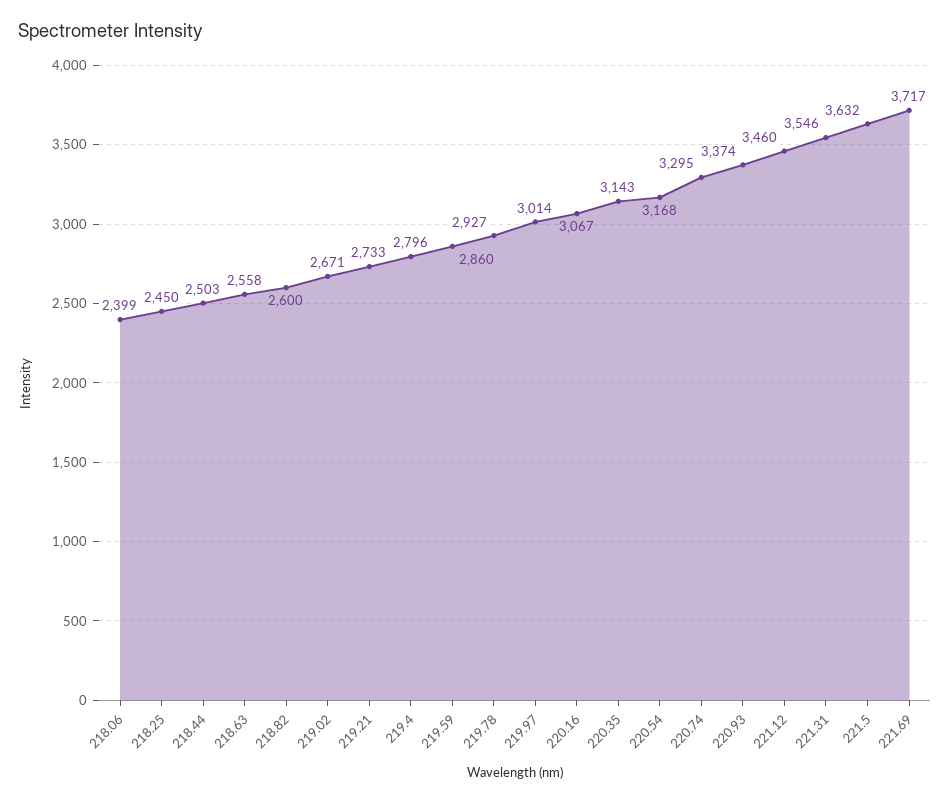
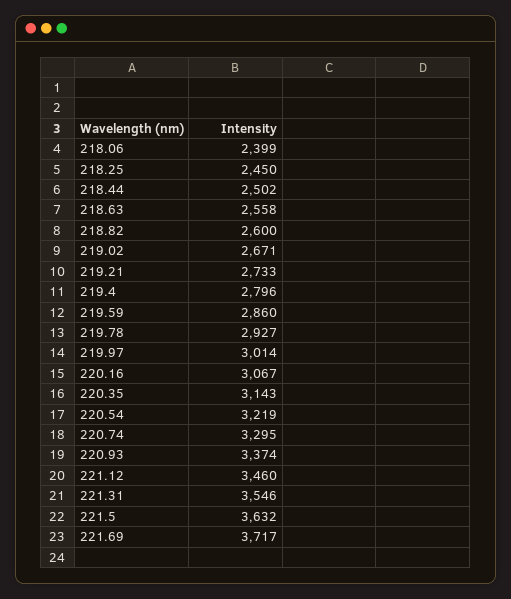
218.44: 2503 -> 2502
220.54: 3168 -> 3219

